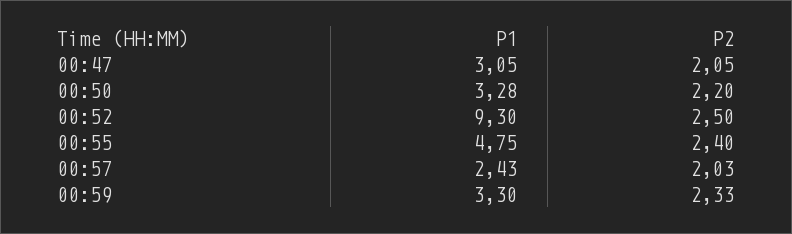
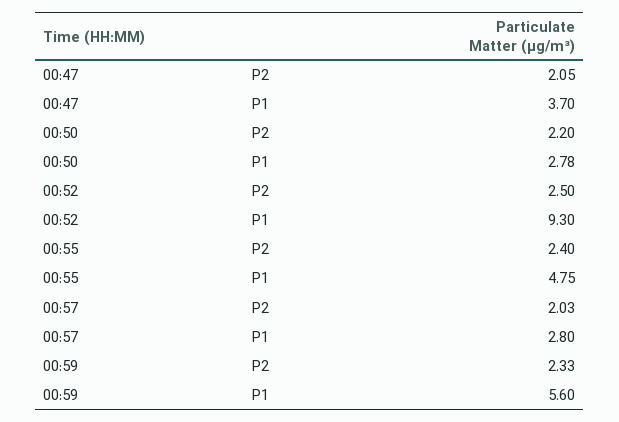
P1, 00:47: 3.05 -> 3.7
P1, 00:50: 3.28 -> 2.78
P1, 00:57: 2.43 -> 2.8
P1, 00:59: 3.3 -> 5.6

